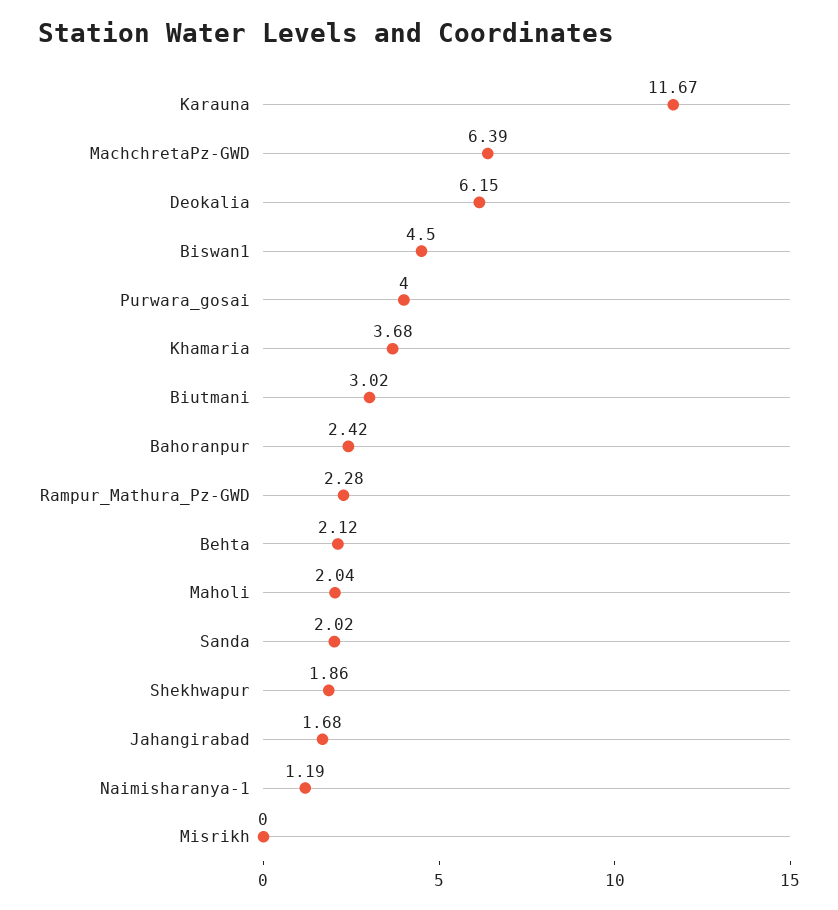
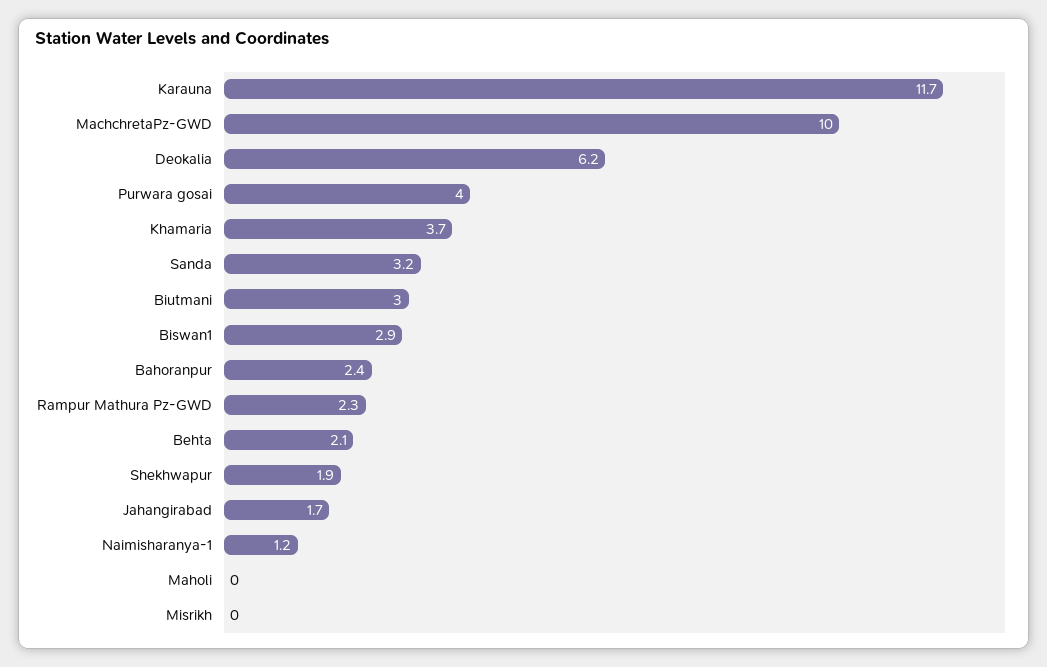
MachchretaPz-GWD: 6.39 -> 10
Biswan1: 4.5 -> 2.9
Maholi: 2.04 -> 0
Sanda: 2.02 -> 3.2

